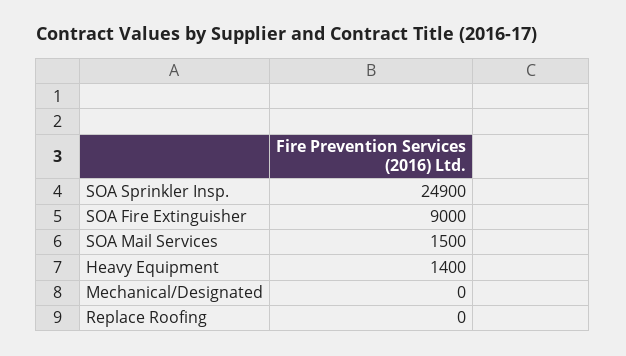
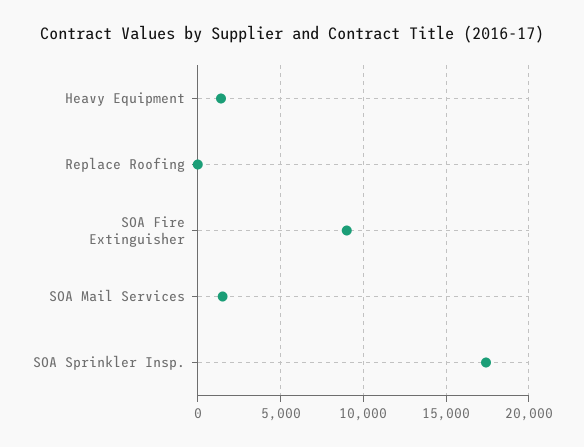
SOA Sprinkler Insp.: 24900 -> 17500
Mechanical/Designated: 0 -> none

